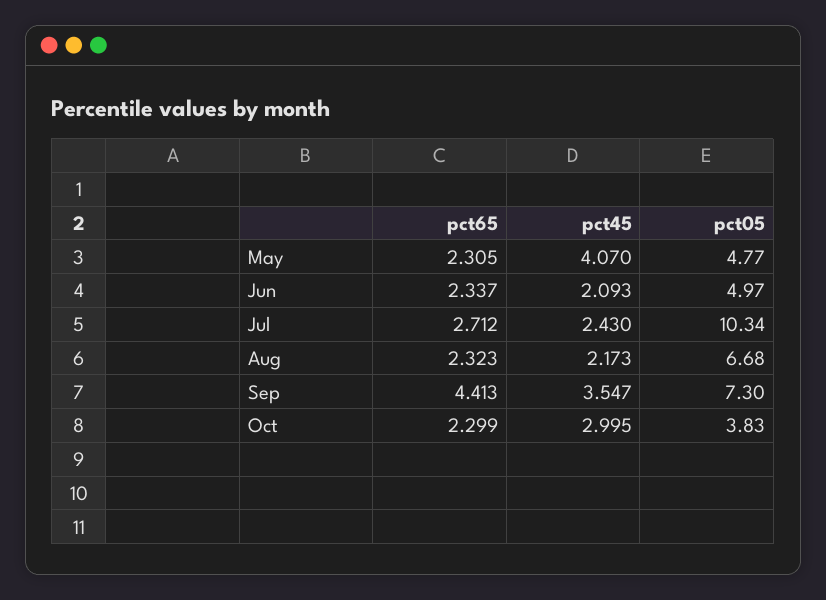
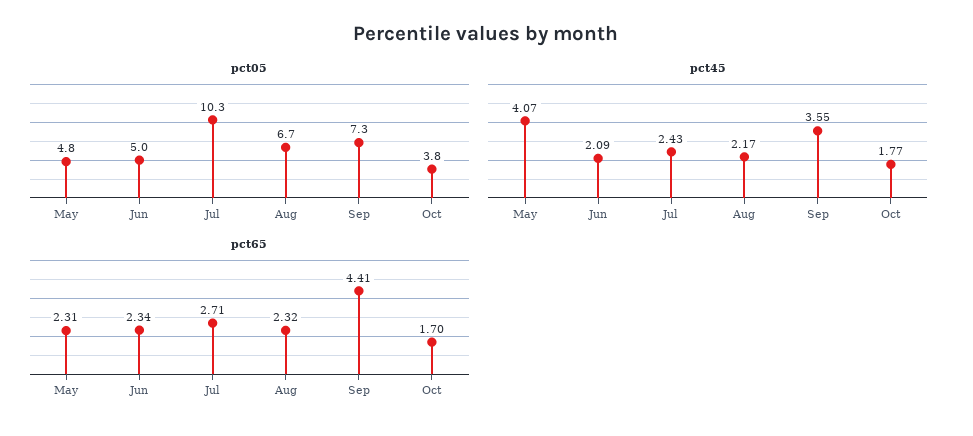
pct65, Oct: 2.299 -> 1.7
pct45, Oct: 2.995 -> 1.77

